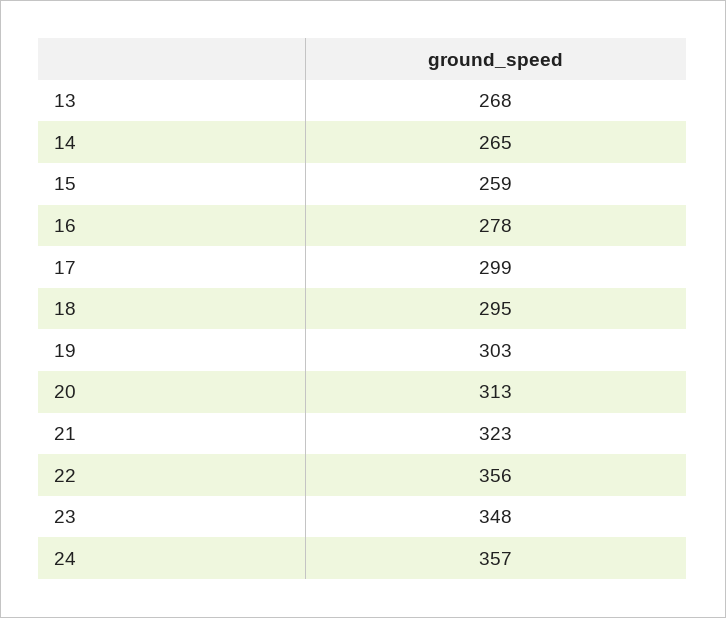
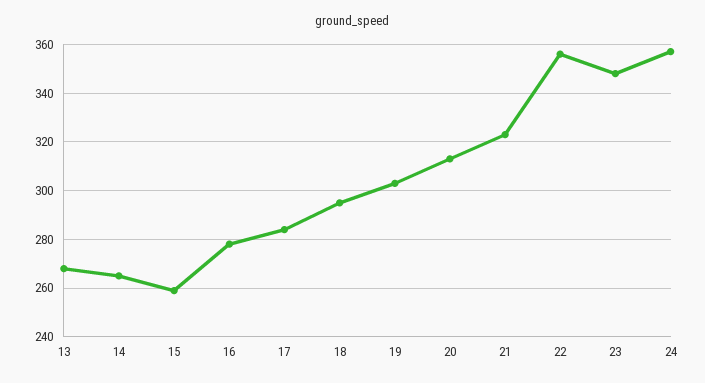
17: 299 -> 285

